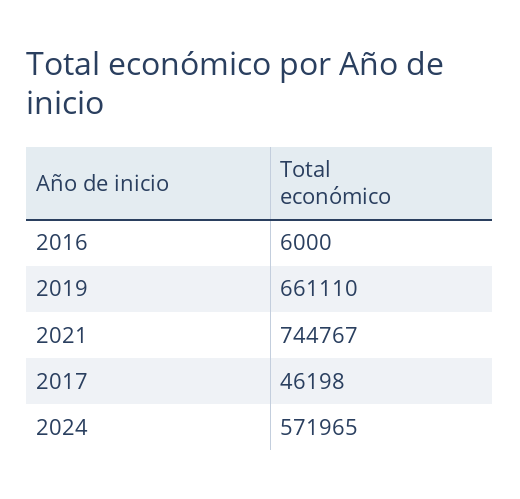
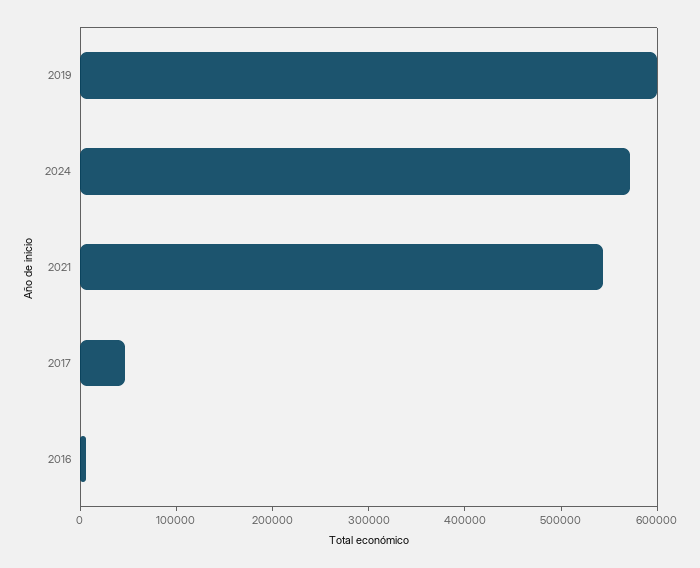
2019: 661110 -> 600000
2021: 744767 -> 540000

